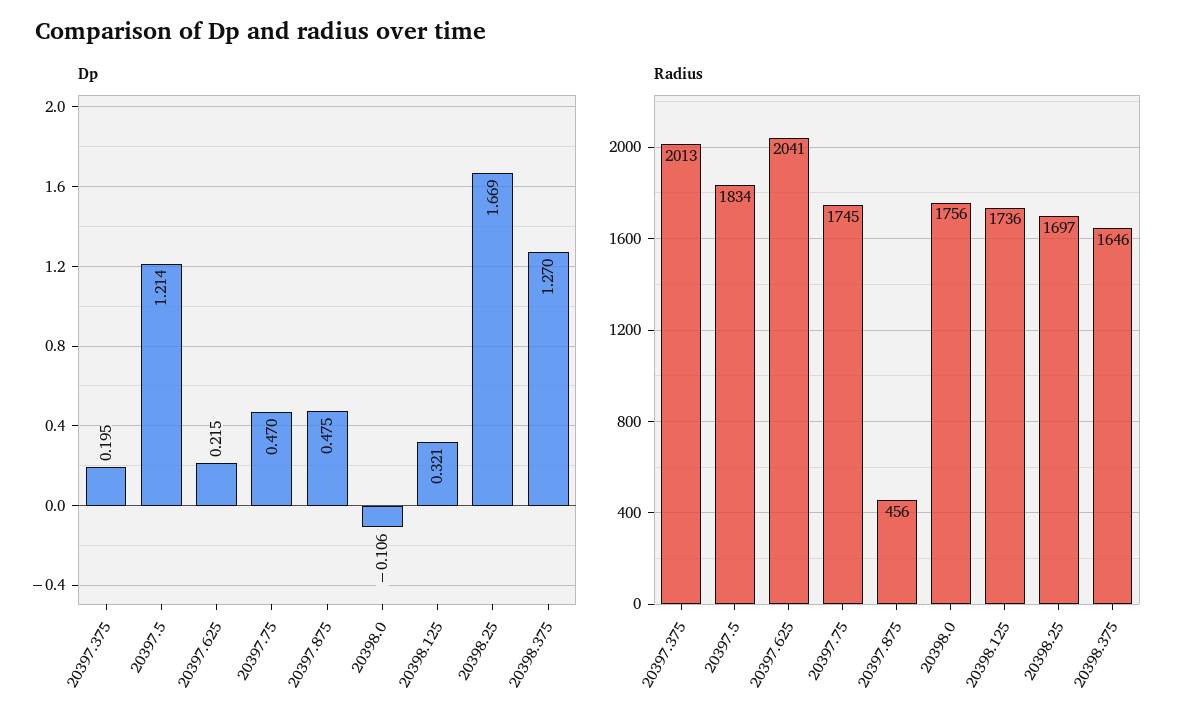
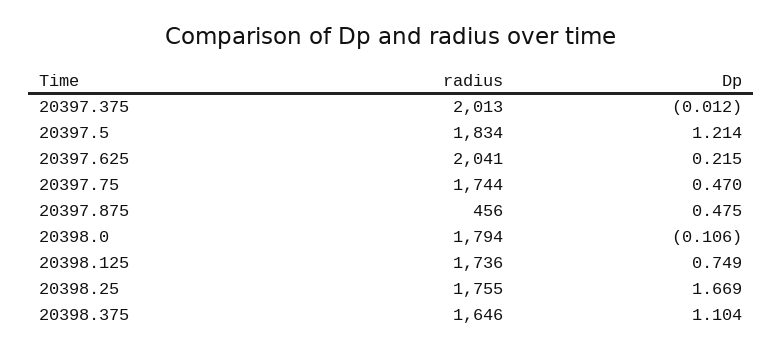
Dp, 20397.375: 0.195 -> -0.012
Dp, 20398.125: 0.321 -> 0.749
Dp, 20398.375: 1.27 -> 1.104
Radius, 20397.75: 1745 -> 1744
Radius, 20398.0: 1756 -> 1794
Radius, 20398.25: 1697 -> 1755

